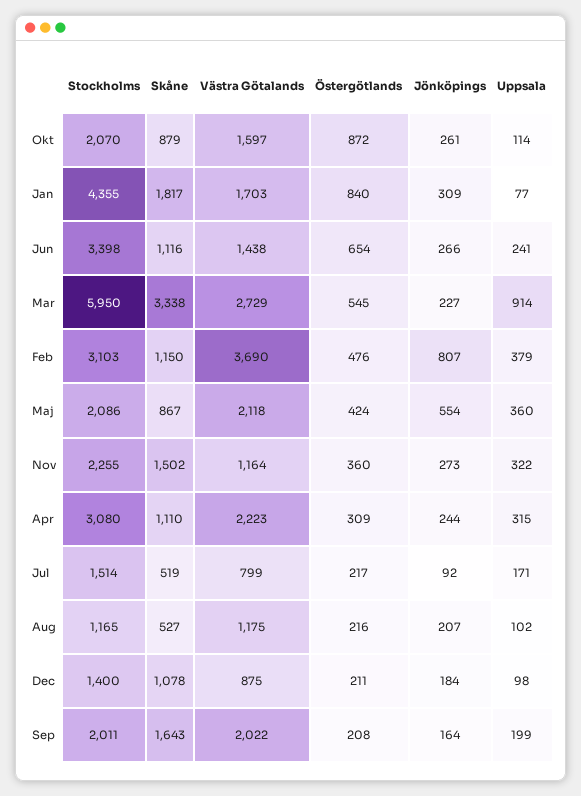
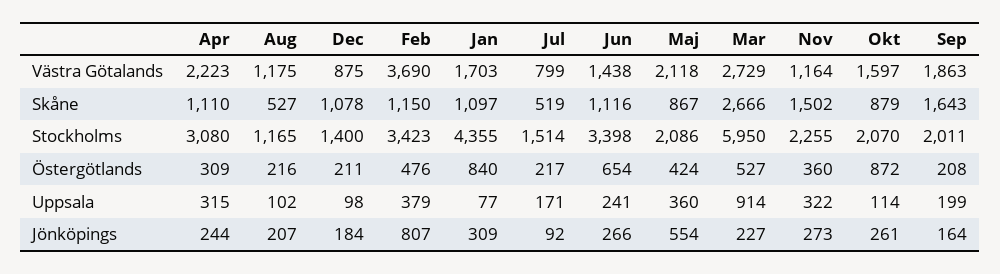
Skåne, Jan: 1817 -> 1097
Skåne, Mar: 3338 -> 2666
Östergötlands, Mar: 545 -> 527
Stockholms, Feb: 3103 -> 3423
Västra Götalands, Sep: 2022 -> 1863

